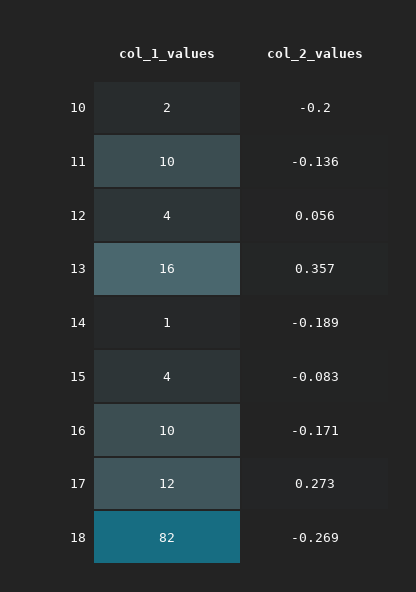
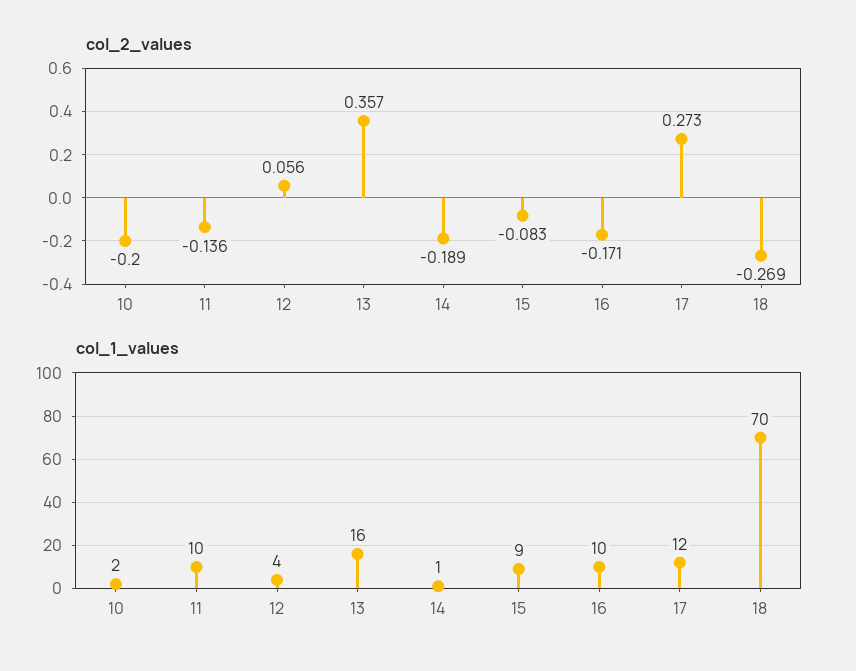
col_1_values, 15: 4 -> 9
col_1_values, 18: 82 -> 70

